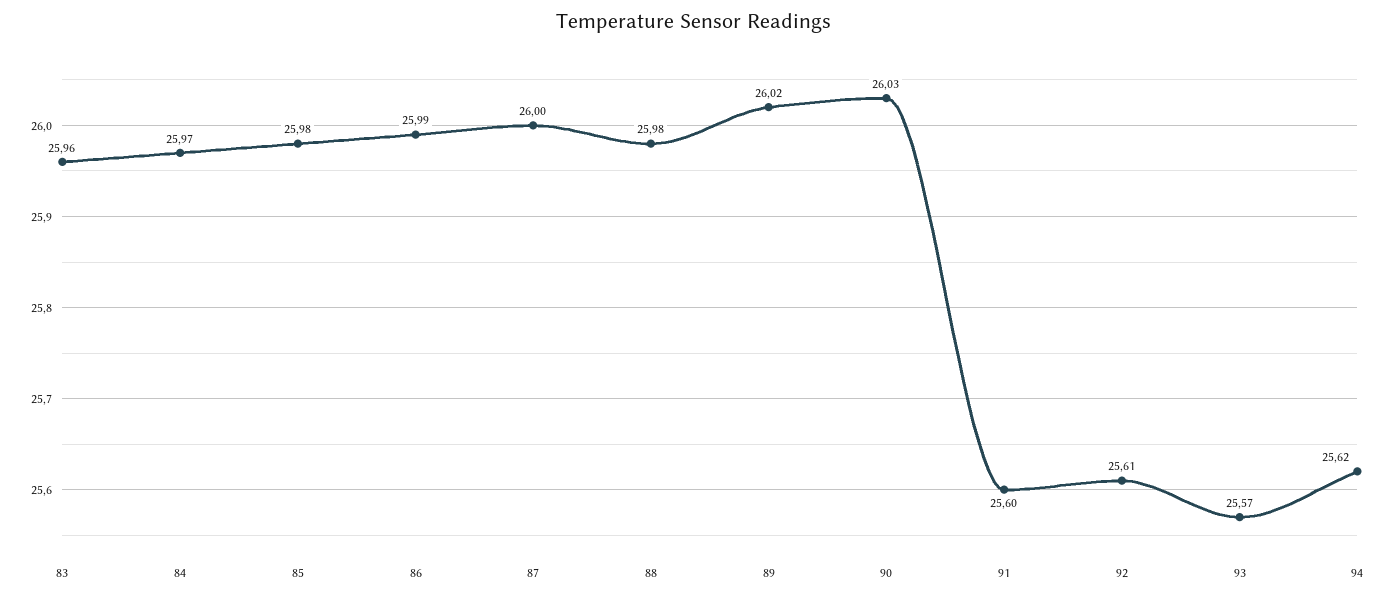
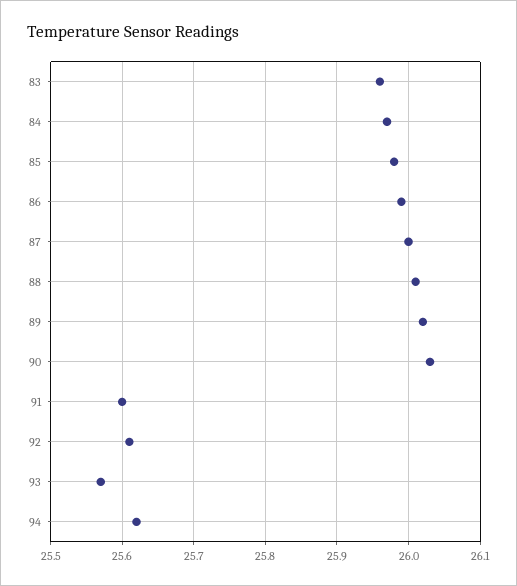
88: 25.98 -> 26.01

